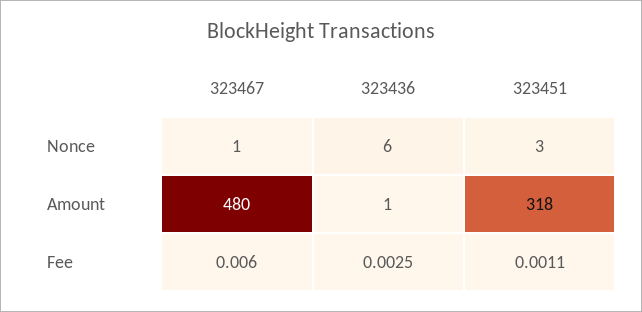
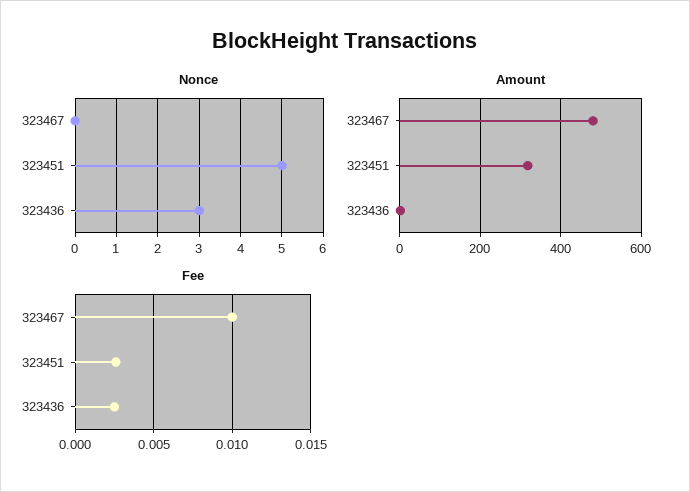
Nonce, 323467: 1 -> 0
Nonce, 323436: 6 -> 3
Nonce, 323451: 3 -> 5
Fee, 323467: 0.006 -> 0.01
Fee, 323451: 0.0011 -> 0.0025

